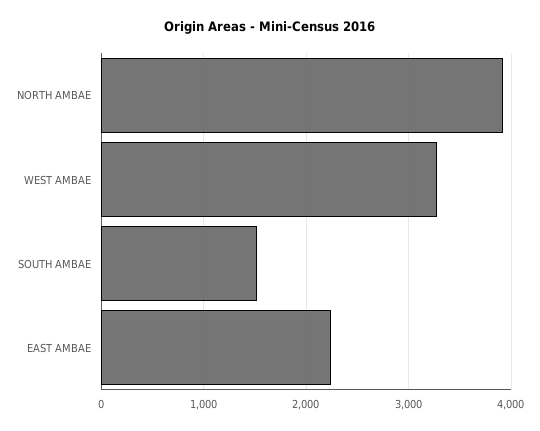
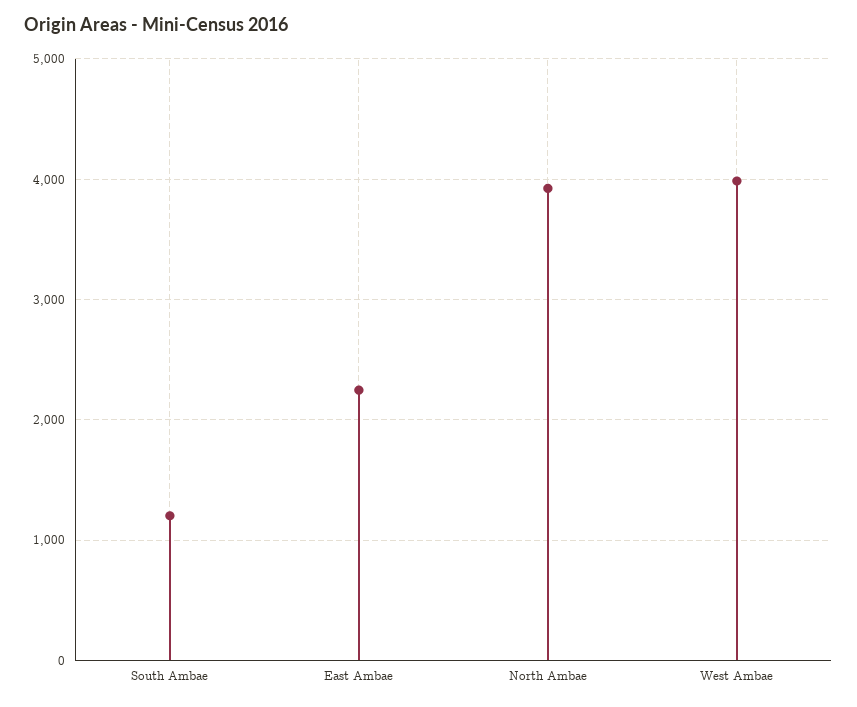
WEST AMBAE: 3300 -> 4000
SOUTH AMBAE: 1500 -> 1200

